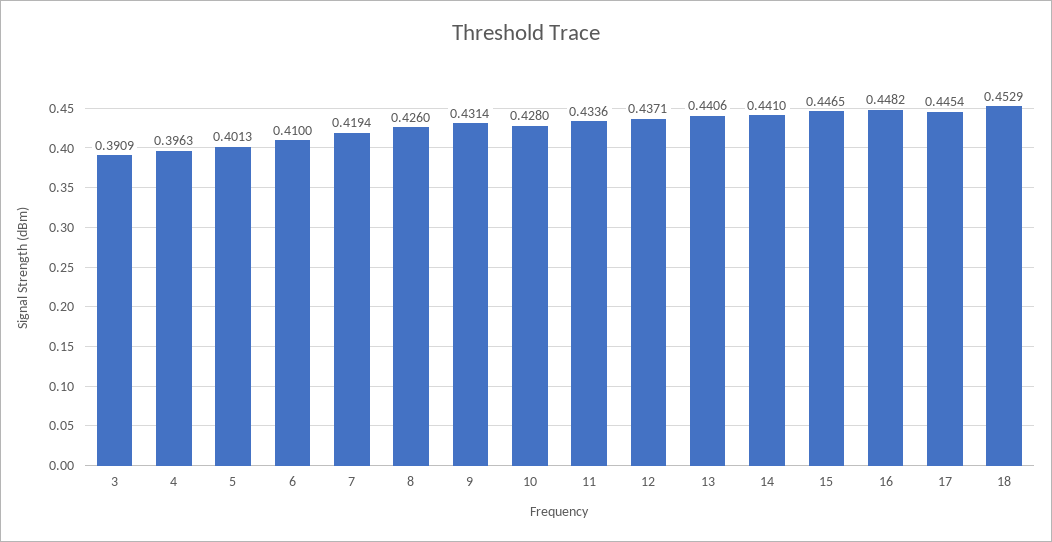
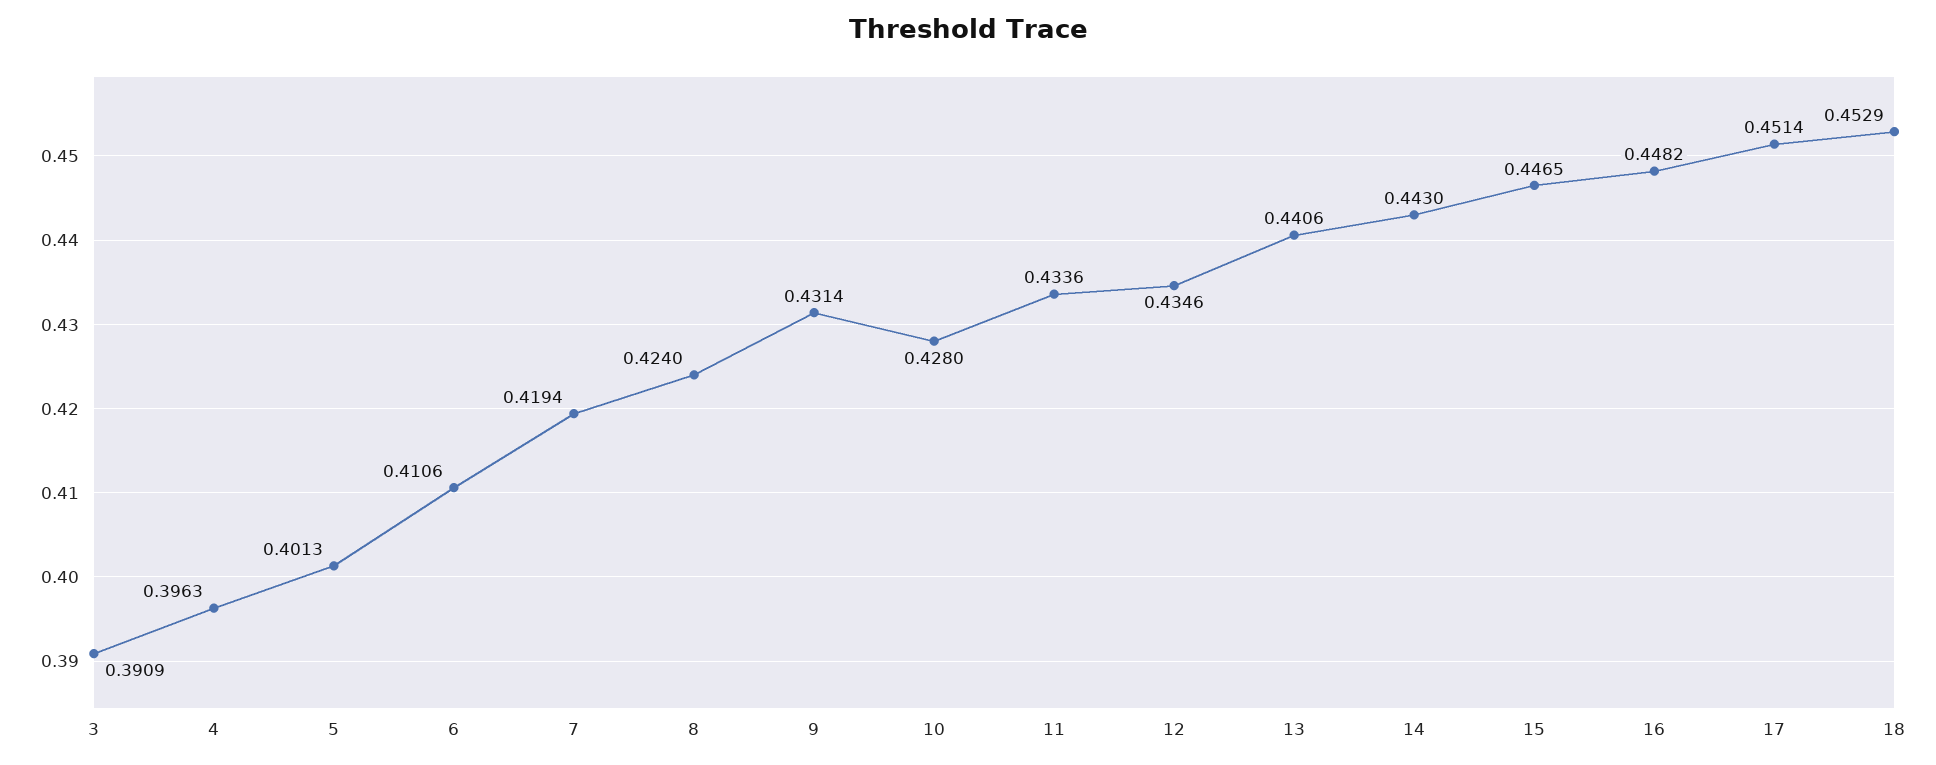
6: 0.41 -> 0.4106
8: 0.426 -> 0.424
12: 0.4371 -> 0.4346
14: 0.441 -> 0.443
17: 0.4454 -> 0.4514

